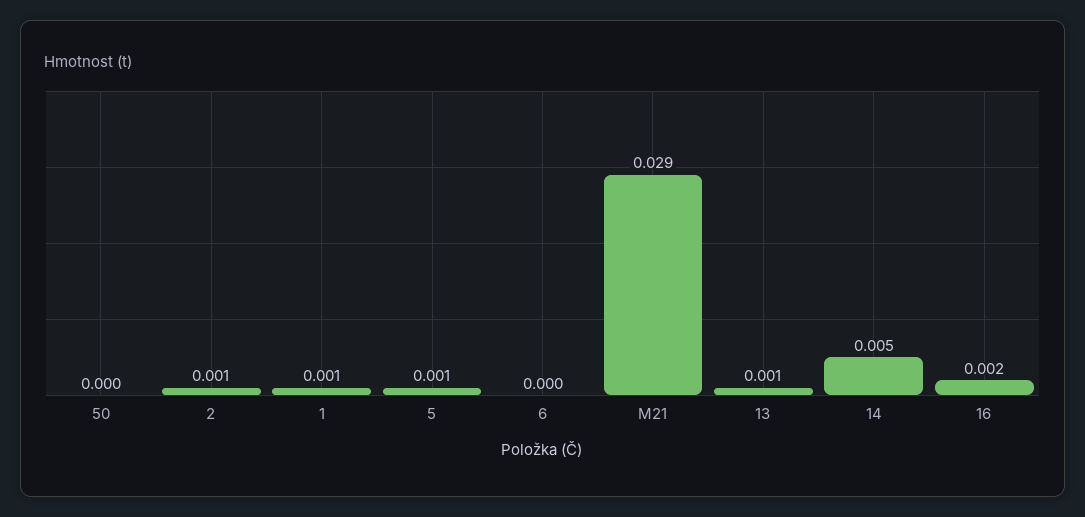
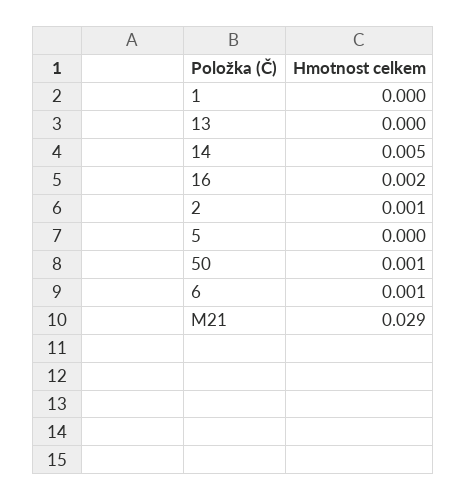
50: 0 -> 0.001
1: 0.001 -> 0
5: 0.001 -> 0
6: 0 -> 0.001
13: 0.001 -> 0

